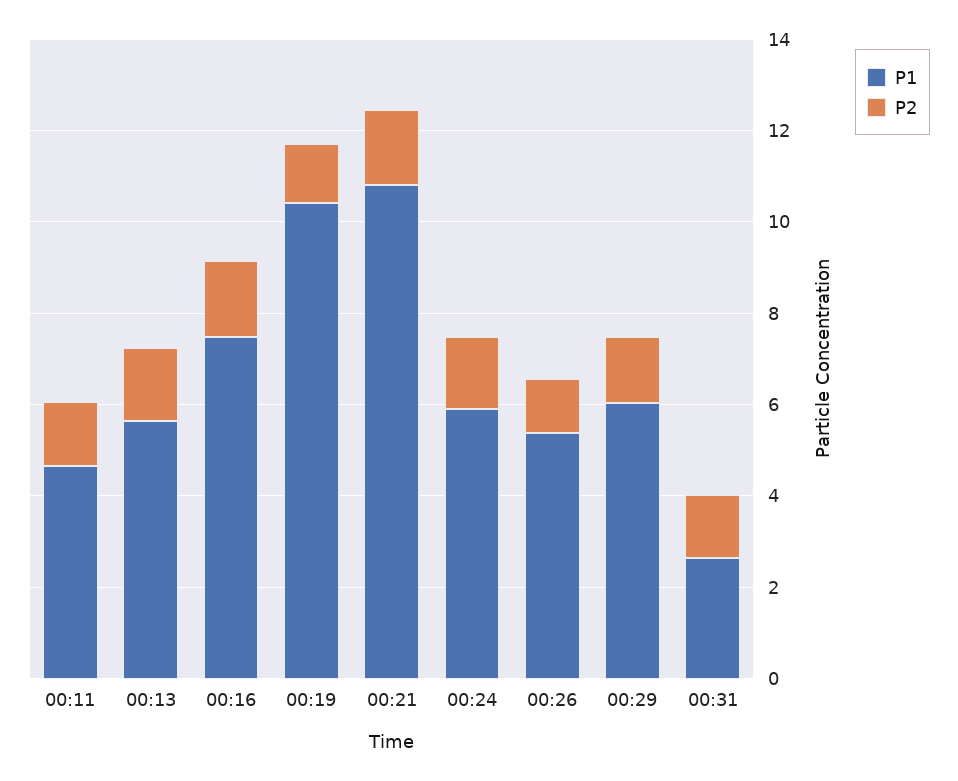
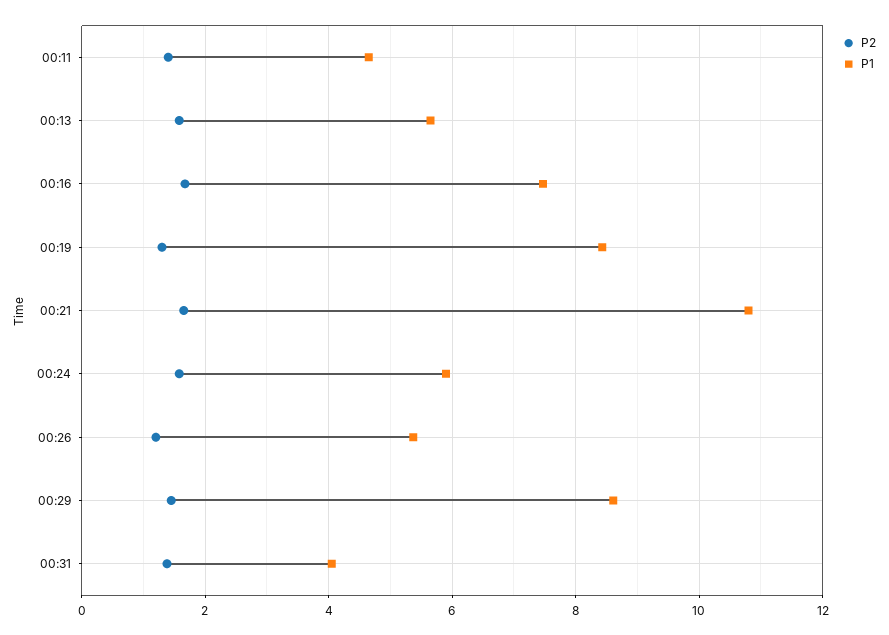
P1, 00:19: 10.5 -> 8.4
P1, 00:29: 6 -> 8.6
P1, 00:31: 2.5 -> 4

